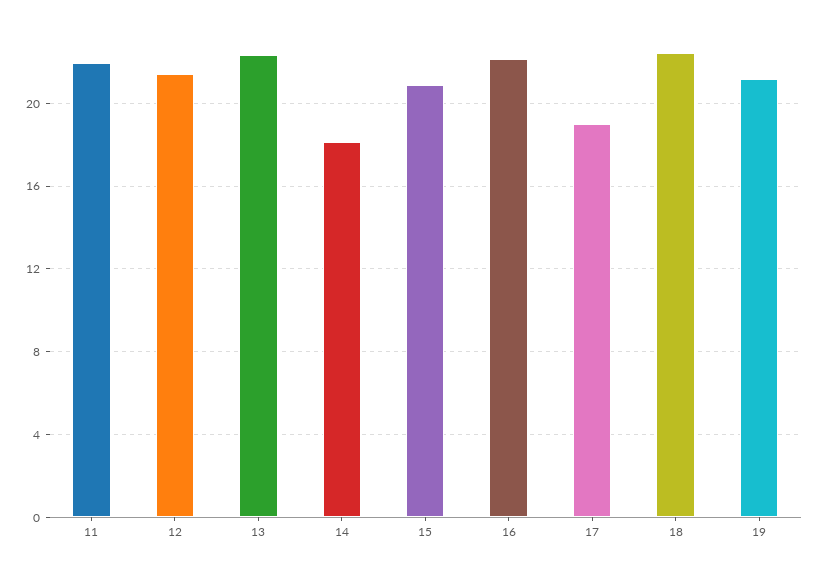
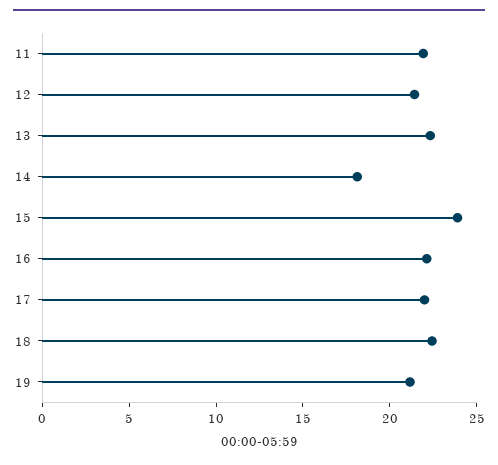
15: 21 -> 24
17: 19 -> 22

